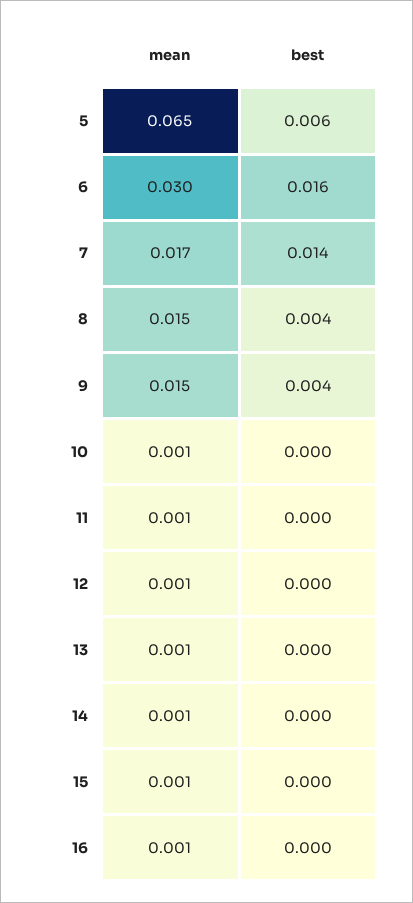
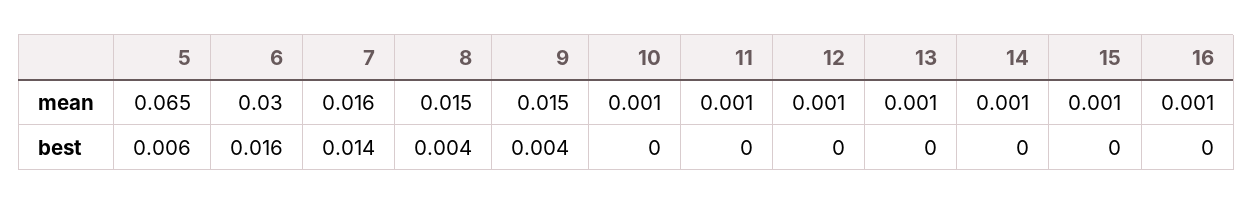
mean, 7: 0.017 -> 0.016

